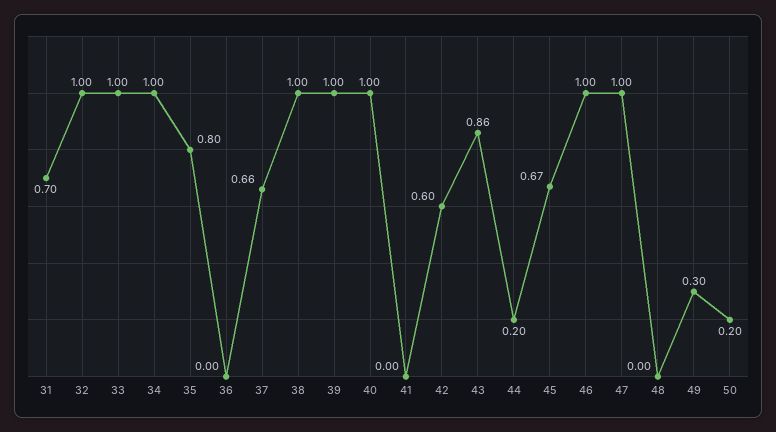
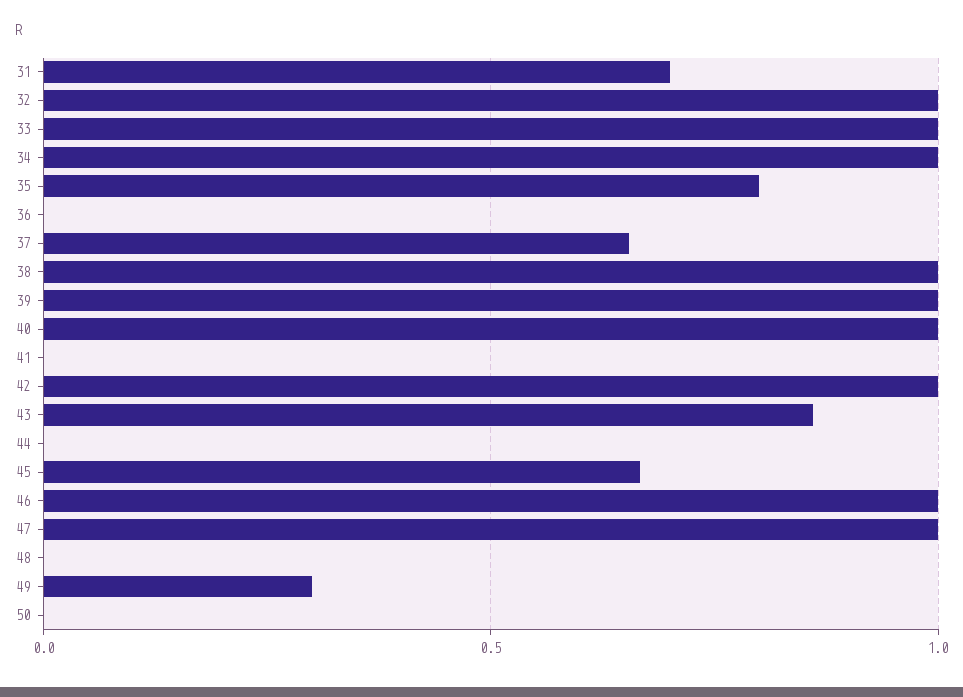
42: 0.6 -> 1
44: 0.2 -> 0
50: 0.2 -> 0

